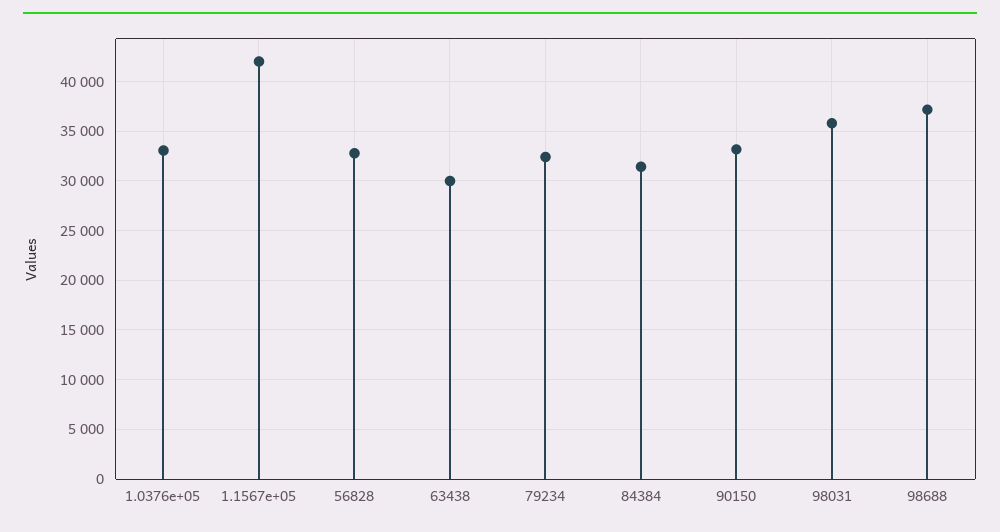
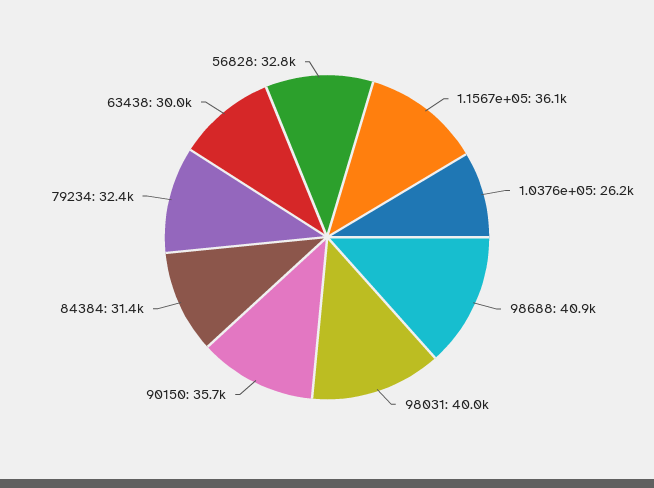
1.0376e+05: 33000 -> 26200
1.1567e+05: 42000 -> 36100
90150: 33000 -> 35700
98031: 36000 -> 40000
98688: 37000 -> 40900

